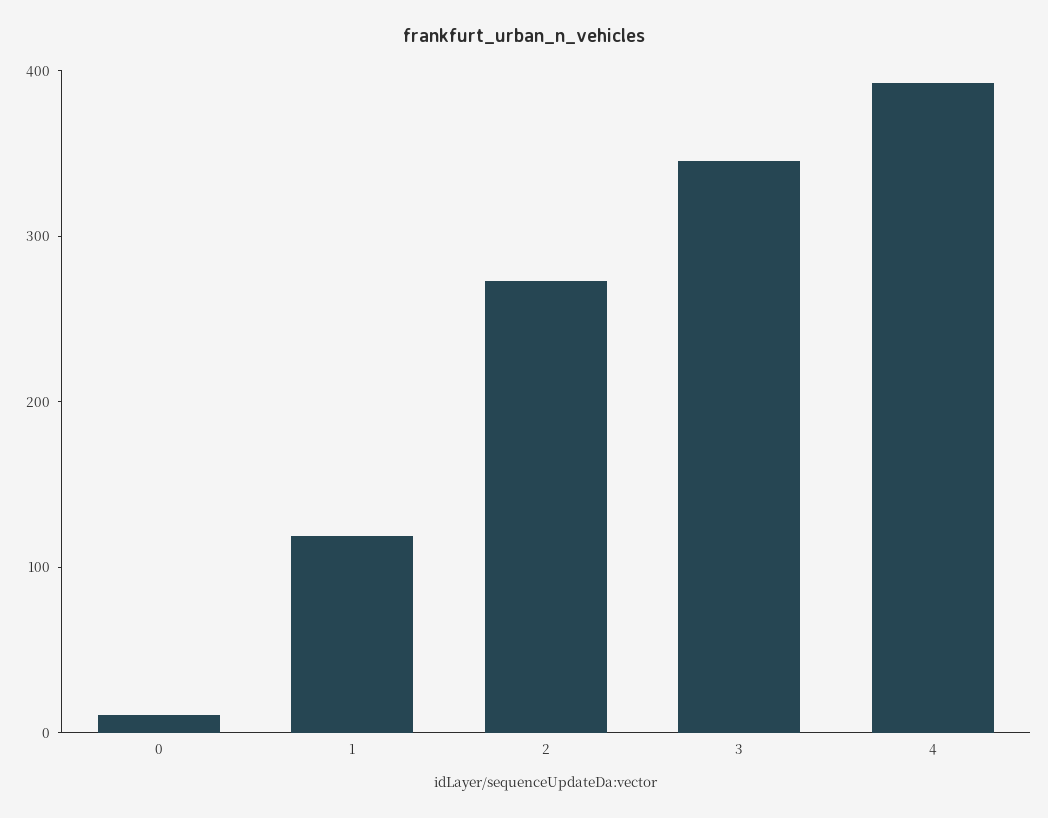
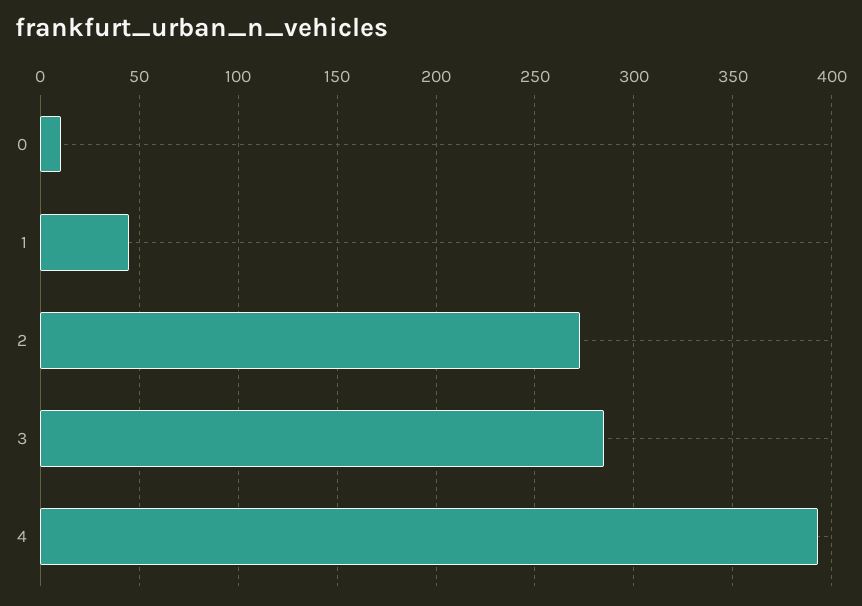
1: 120 -> 45
3: 340 -> 285

